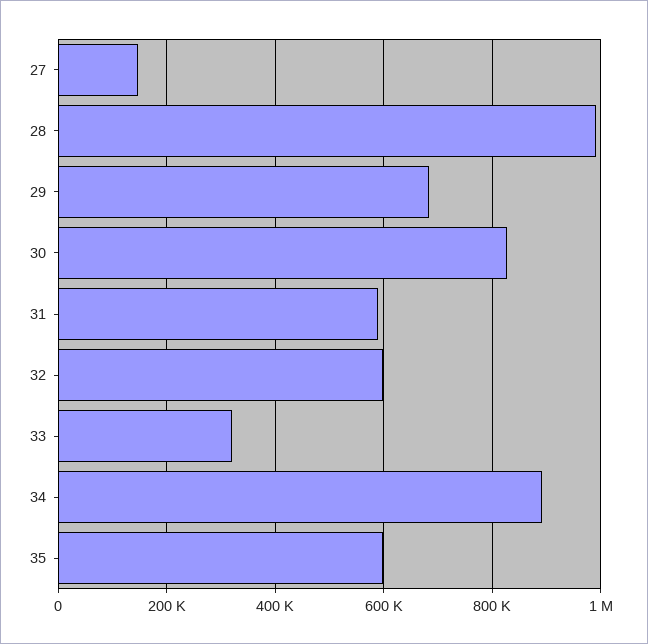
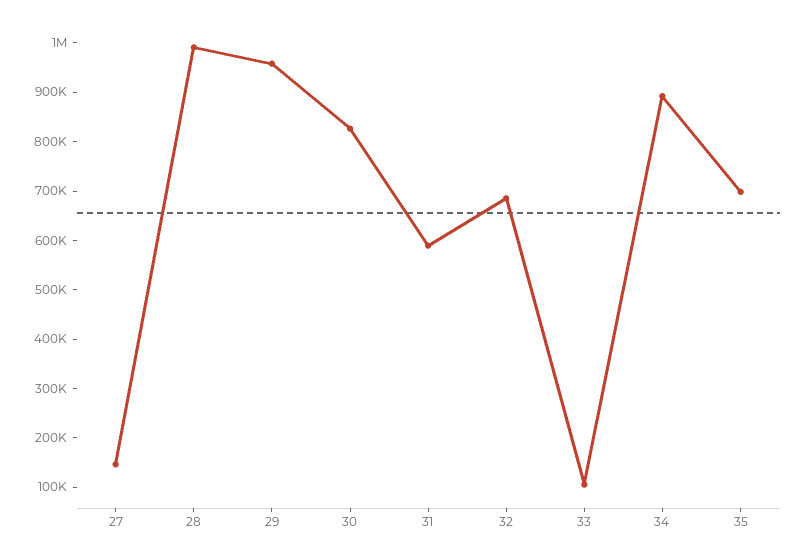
29: 680000 -> 960000
32: 600000 -> 680000
33: 320000 -> 100000
35: 600000 -> 700000

